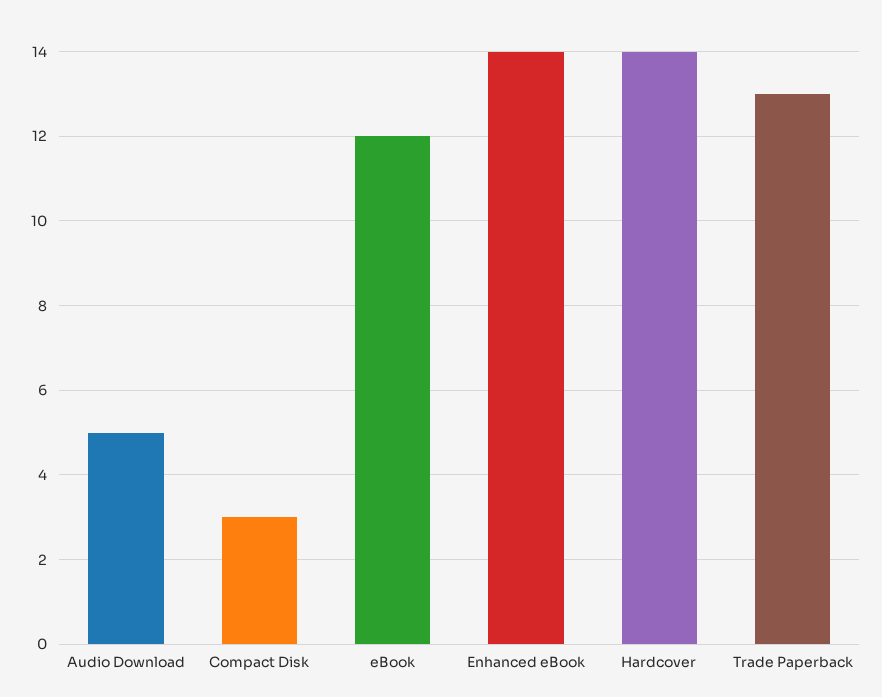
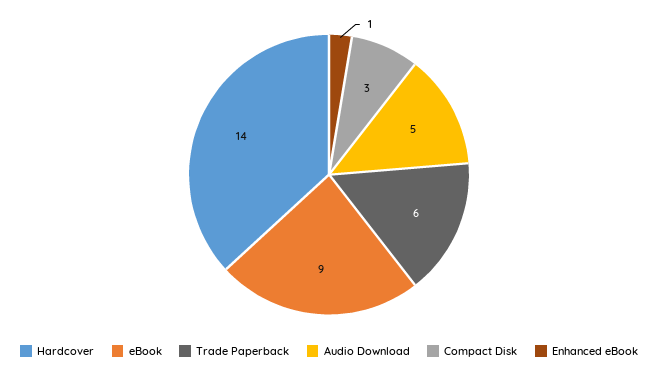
eBook: 12 -> 9
Enhanced eBook: 14 -> 1
Trade Paperback: 13 -> 6

